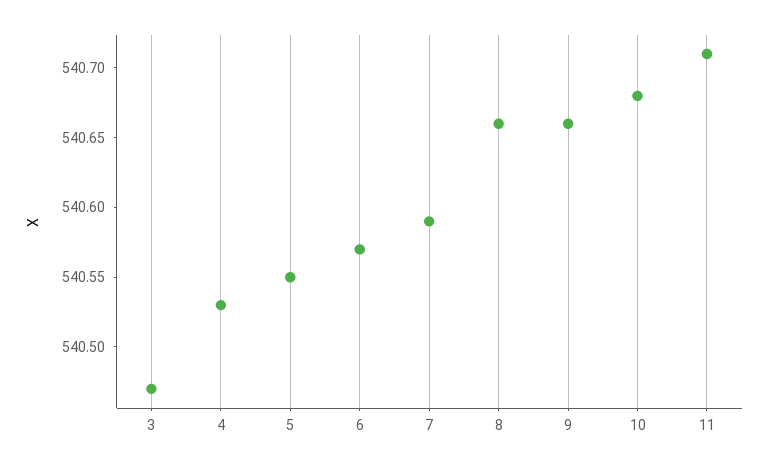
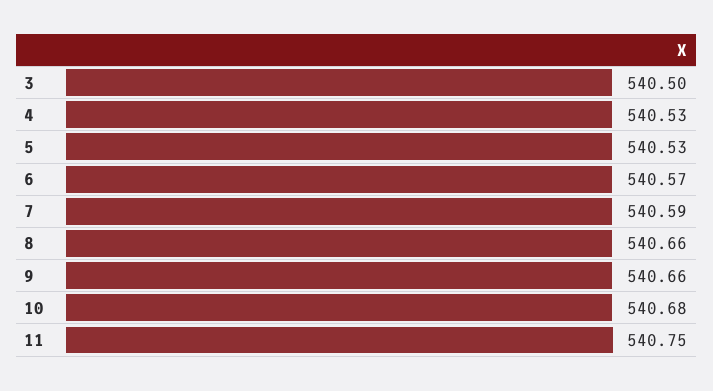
3: 540.47 -> 540.5
5: 540.55 -> 540.53
11: 540.71 -> 540.75

